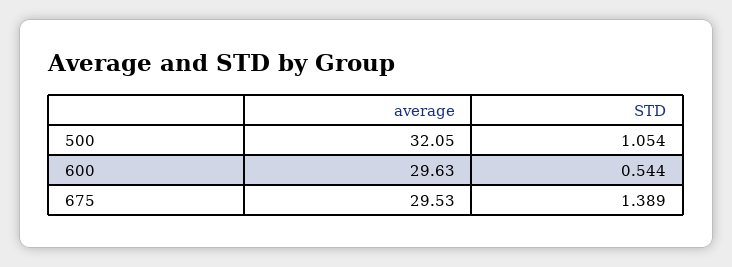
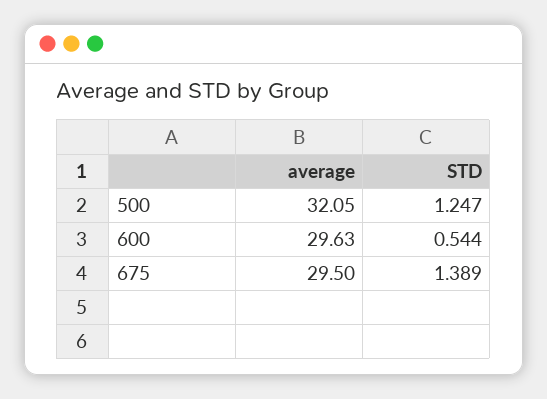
STD, 500: 1.054 -> 1.247
average, 675: 29.53 -> 29.5

